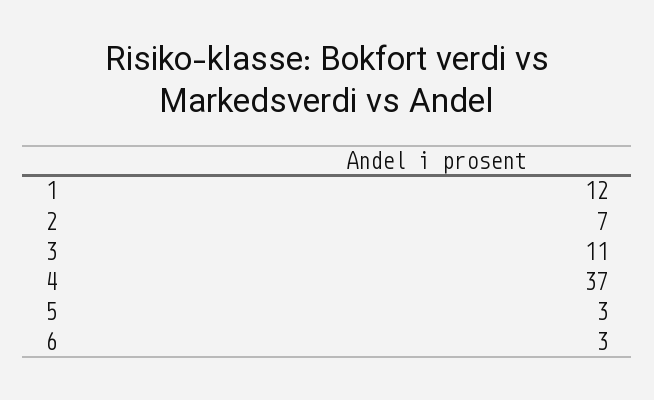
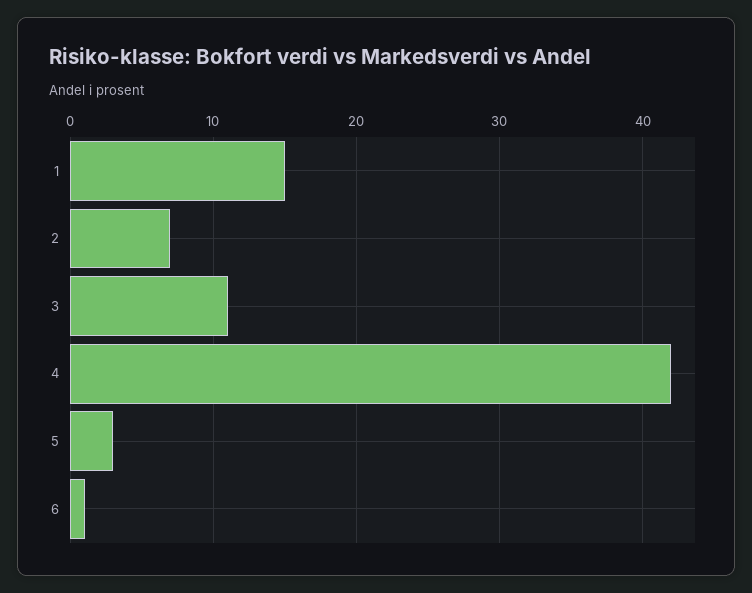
1: 12 -> 15
4: 37 -> 42
6: 3 -> 1

